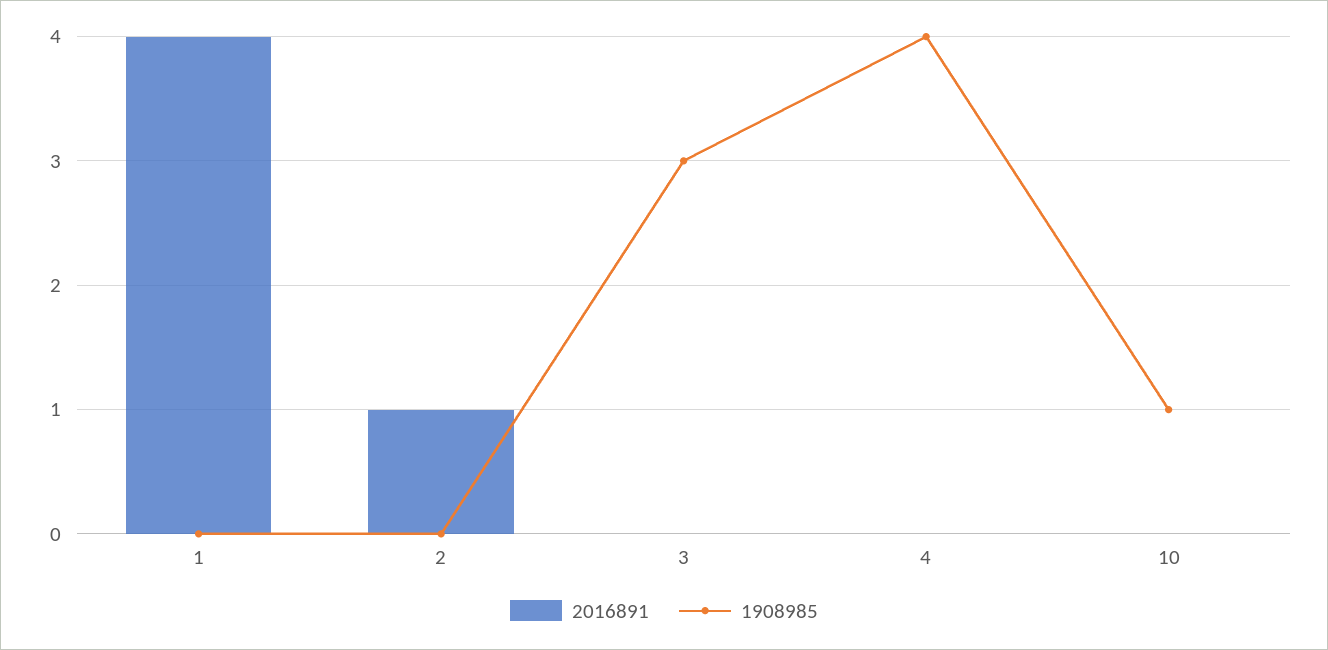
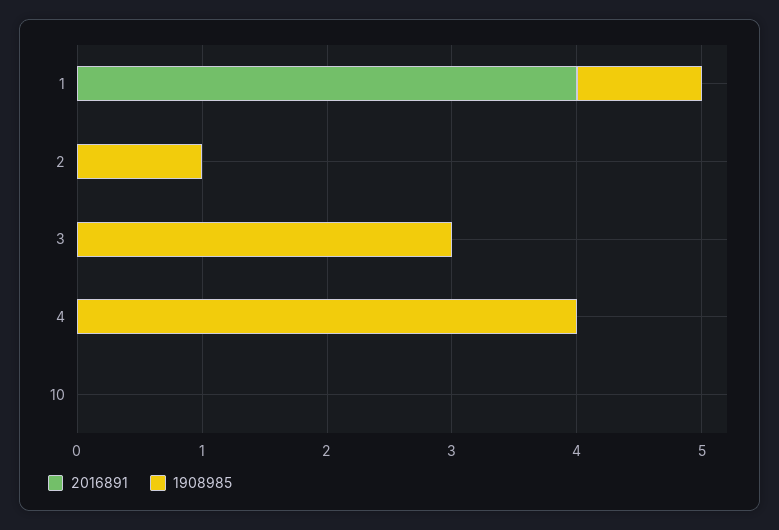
1908985, 1: 0 -> 1
2016891, 2: 1 -> 0
1908985, 2: 0 -> 1
1908985, 10: 1 -> 0

